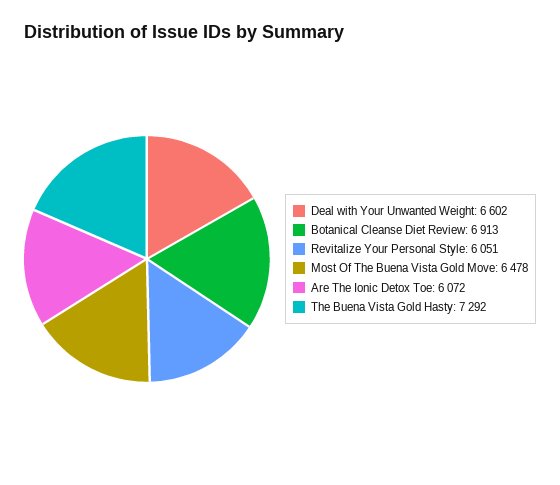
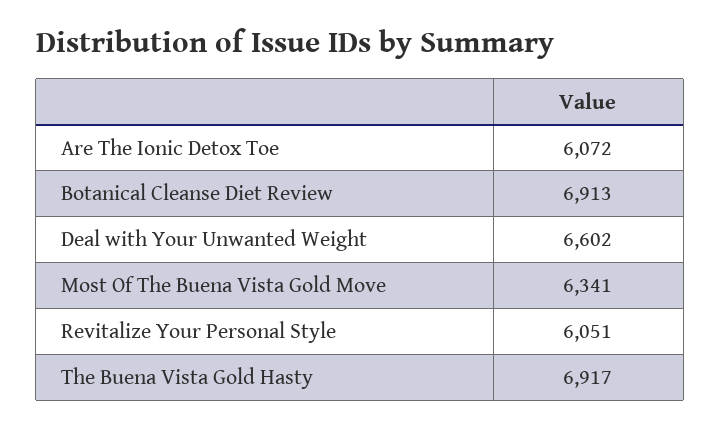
Most Of The Buena Vista Gold Move: 6478 -> 6341
The Buena Vista Gold Hasty: 7292 -> 6917

